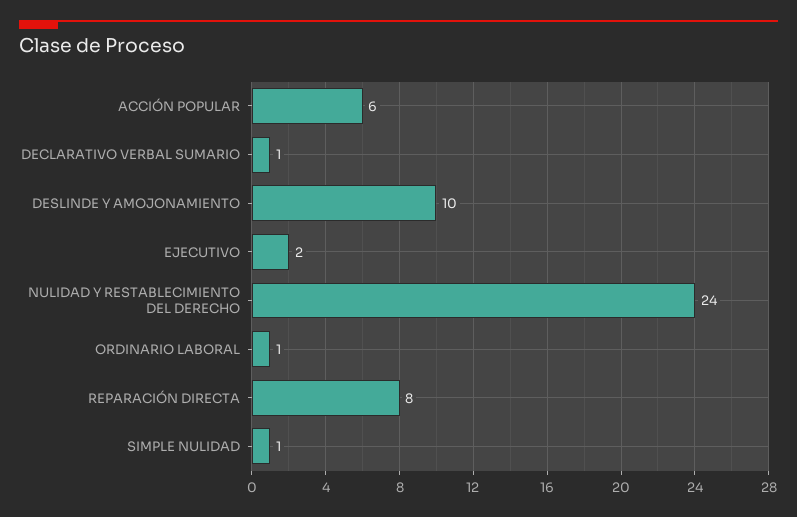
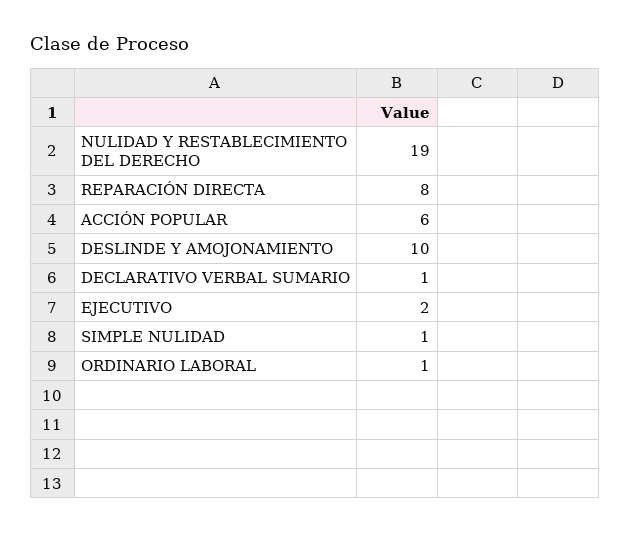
NULIDAD Y RESTABLECIMIENTO DEL DERECHO: 24 -> 19

